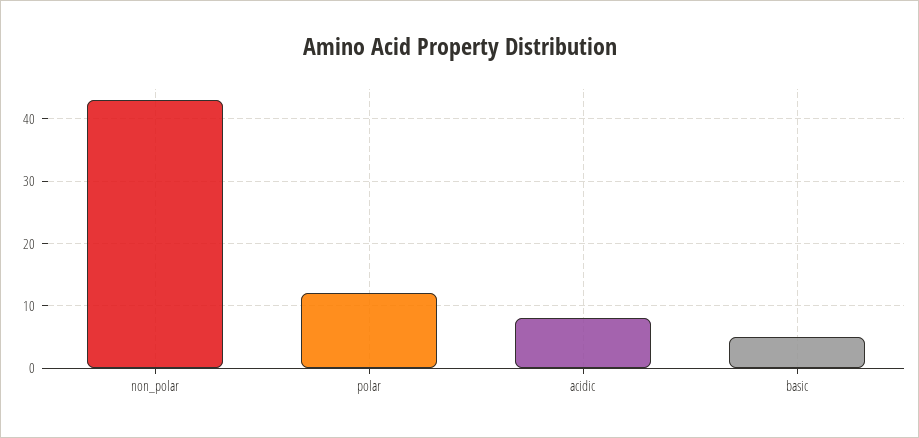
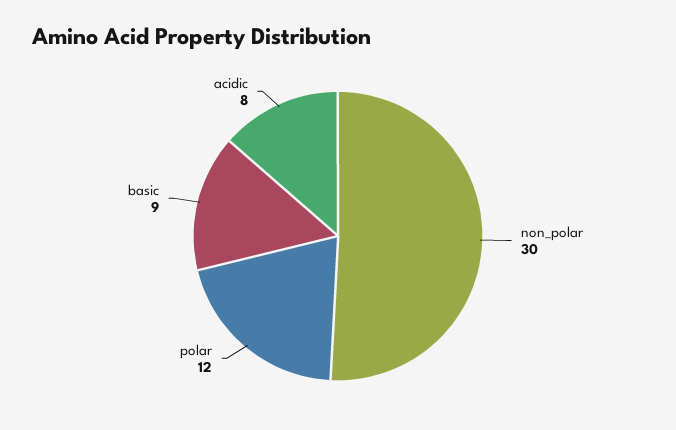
non_polar: 43 -> 30
basic: 5 -> 9

